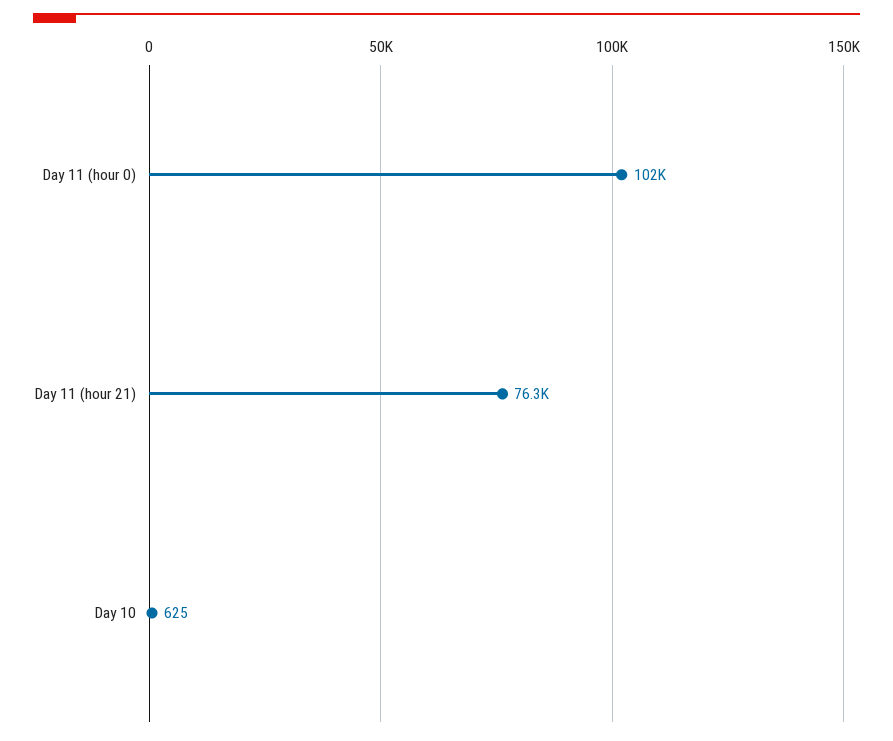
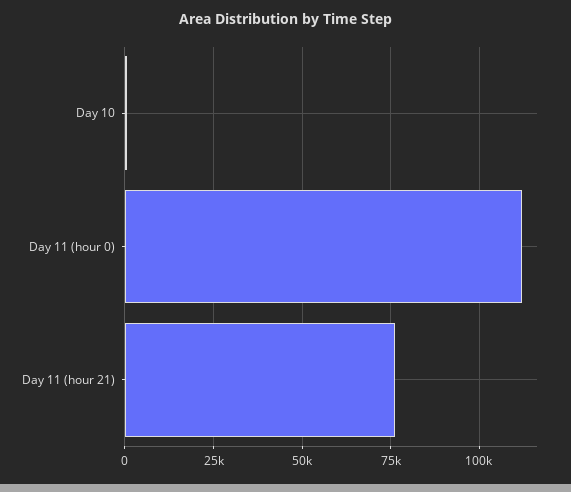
Day 11 (hour 0): 102000 -> 112500

